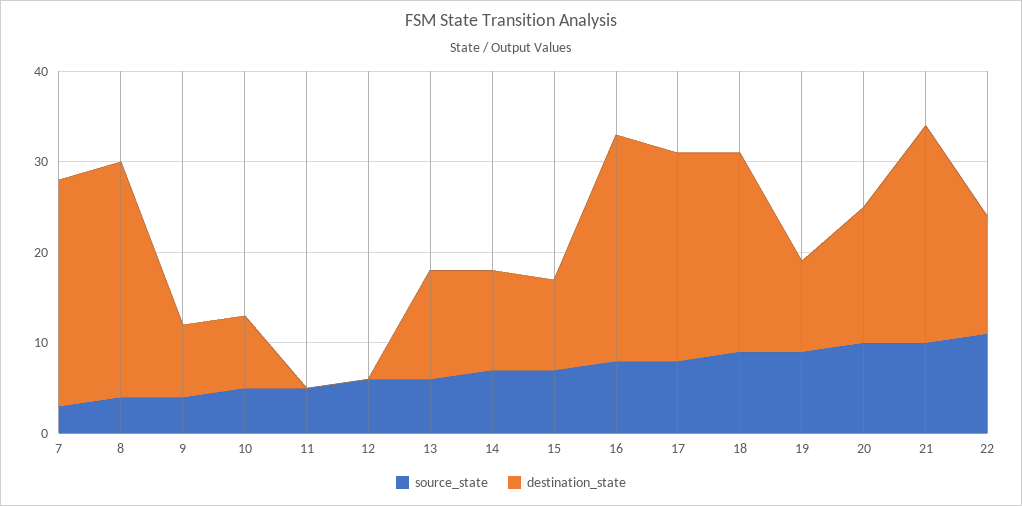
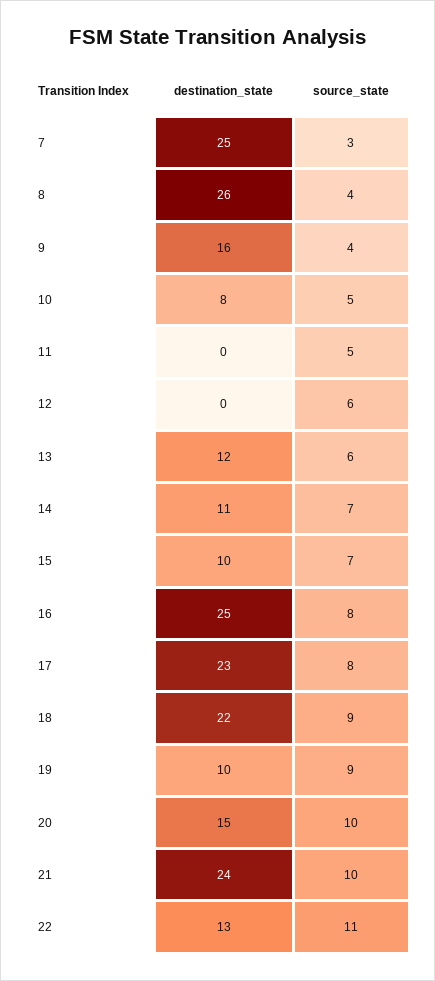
destination_state, 9: 8 -> 16

